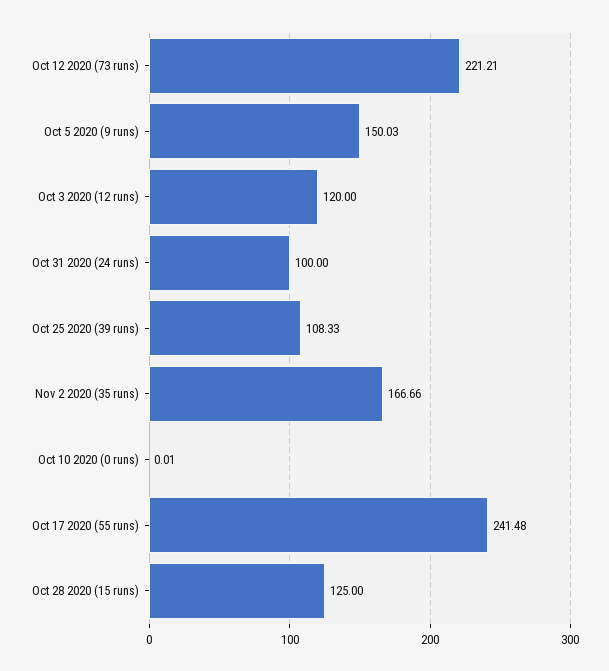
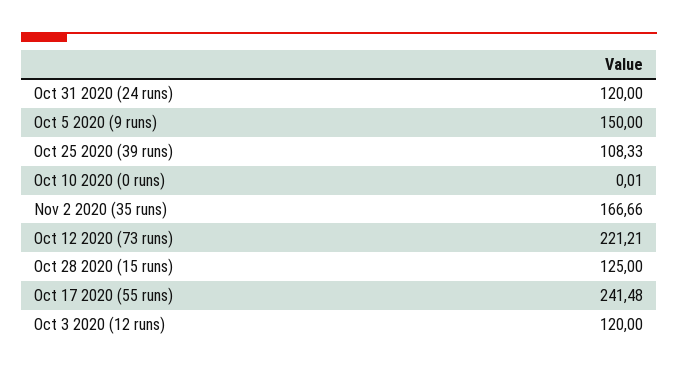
Oct 5 2020 (9 runs): 150.03 -> 150
Oct 31 2020 (24 runs): 100 -> 120

